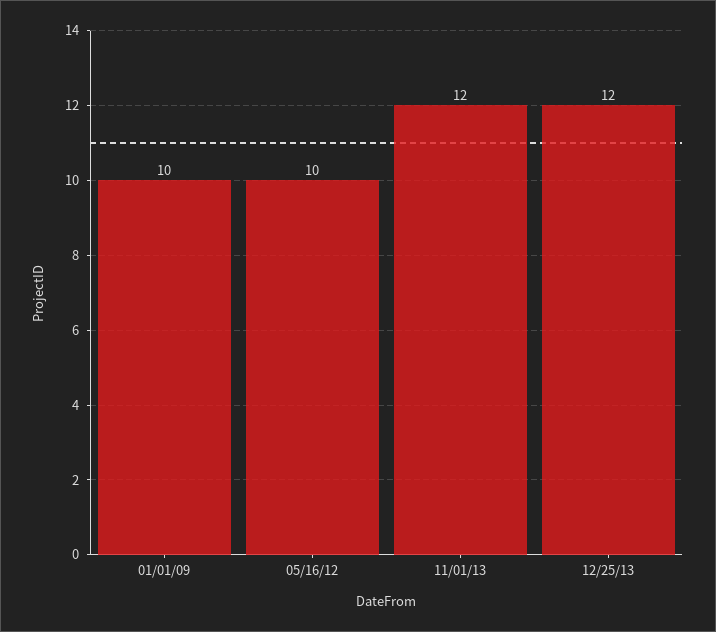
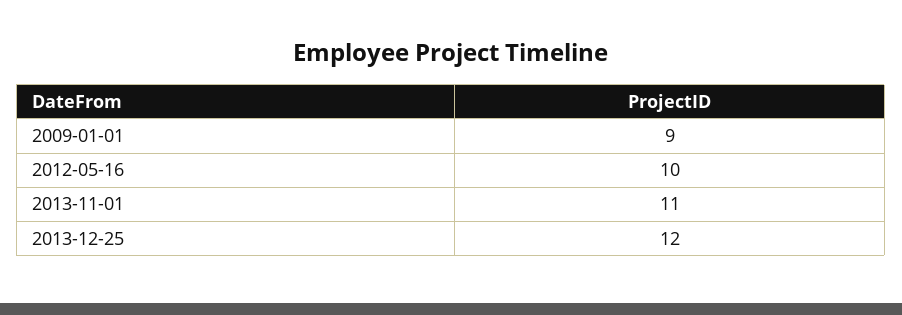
01/01/09: 10 -> 9
11/01/13: 12 -> 11

